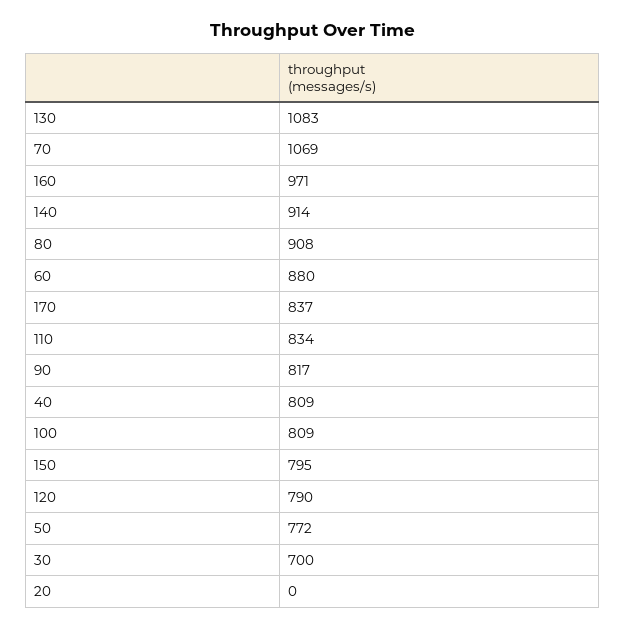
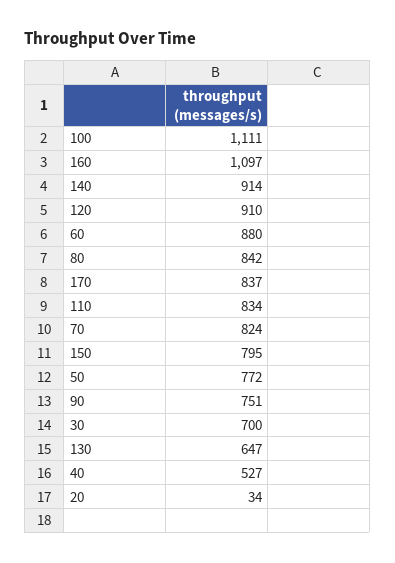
130: 1083 -> 647
70: 1069 -> 824
160: 971 -> 1097
80: 908 -> 842
90: 817 -> 751
40: 809 -> 527
100: 809 -> 1111
120: 790 -> 910
20: 0 -> 34

